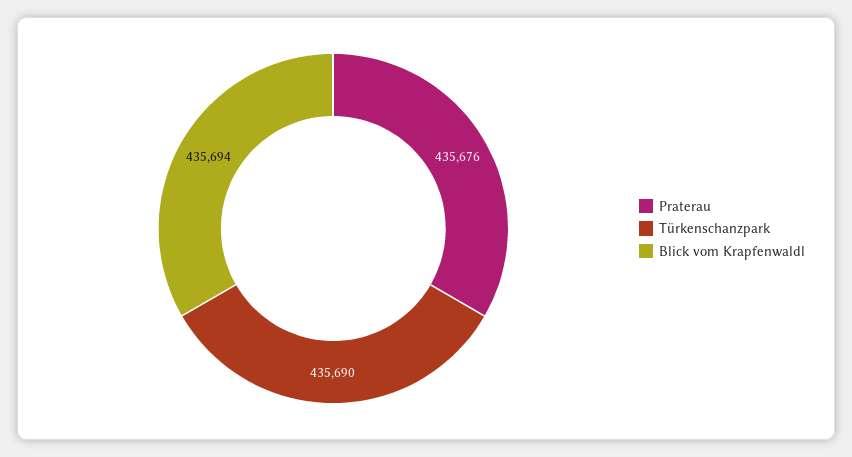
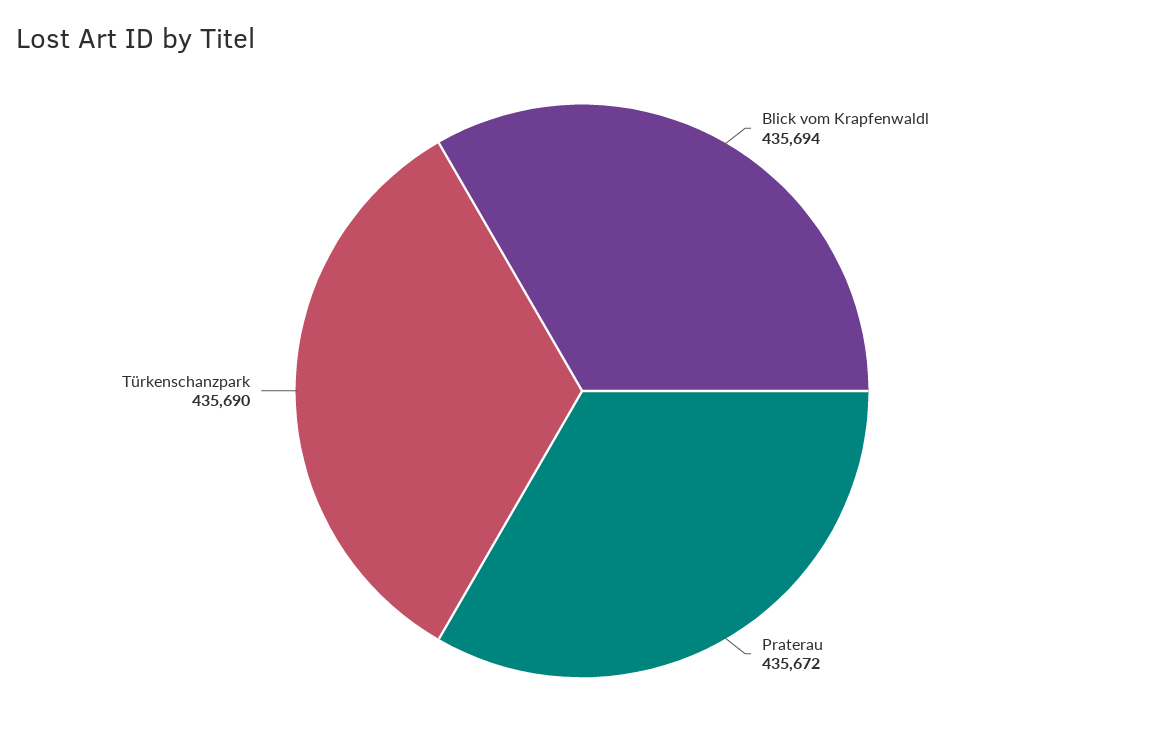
Praterau: 435676 -> 435672

